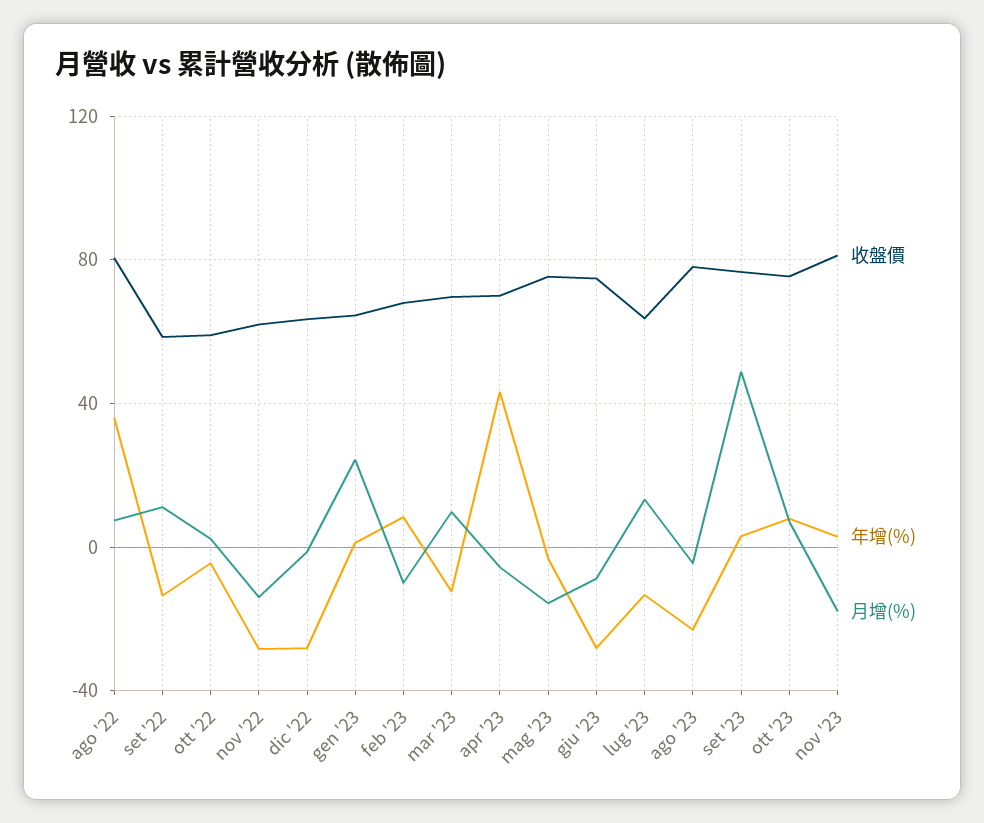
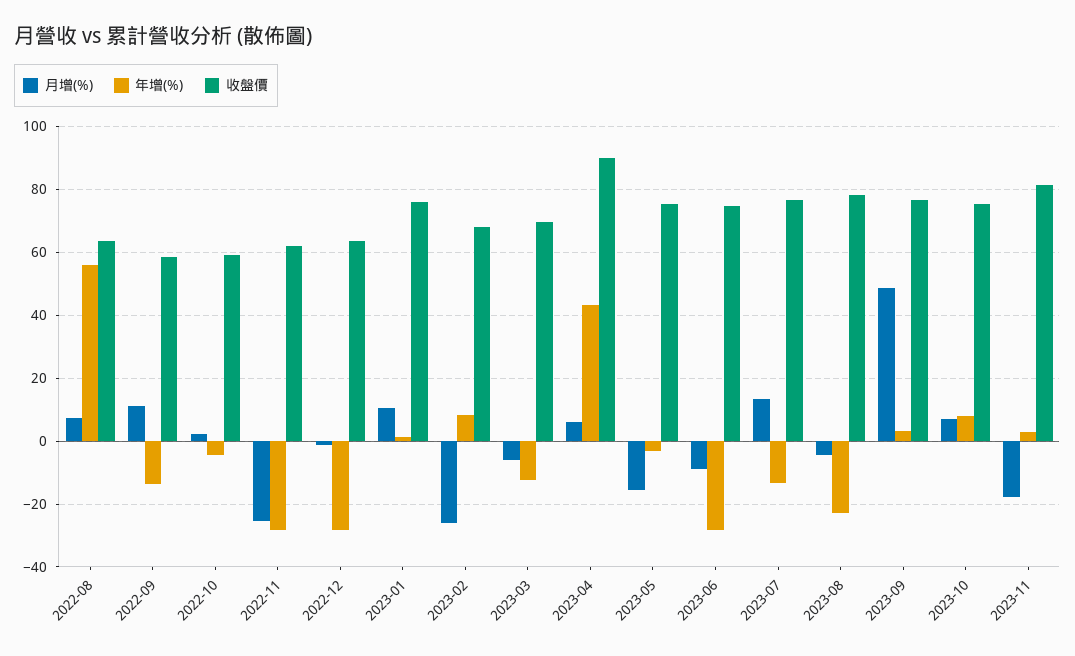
收盤價, ago '22: 80 -> 64
年增(%), ago '22: 35 -> 56
月增(%), nov '22: -15 -> -26
收盤價, gen '23: 65 -> 76
月增(%), gen '23: 25 -> 10
月增(%), feb '23: -10 -> -26
月增(%), mar '23: 10 -> -6
收盤價, apr '23: 70 -> 90
月增(%), apr '23: -5 -> 6
收盤價, lug '23: 65 -> 76

